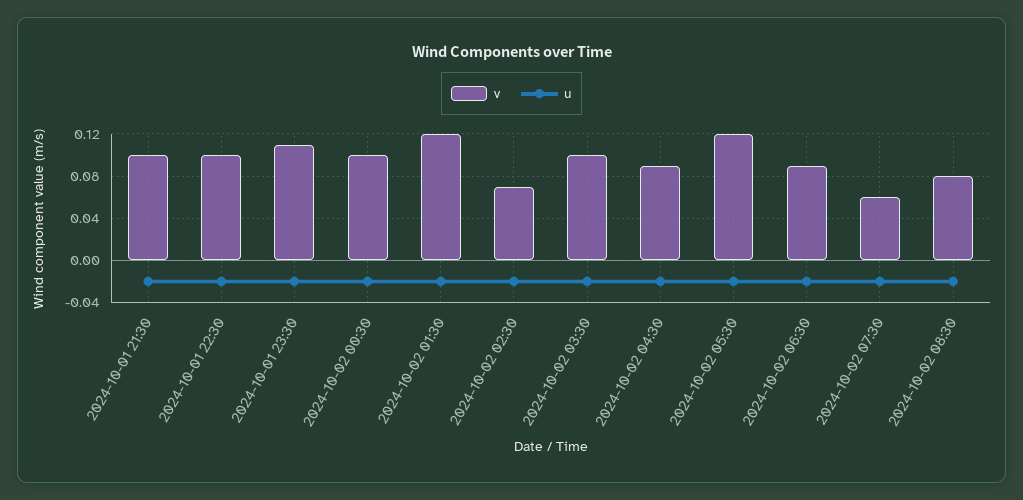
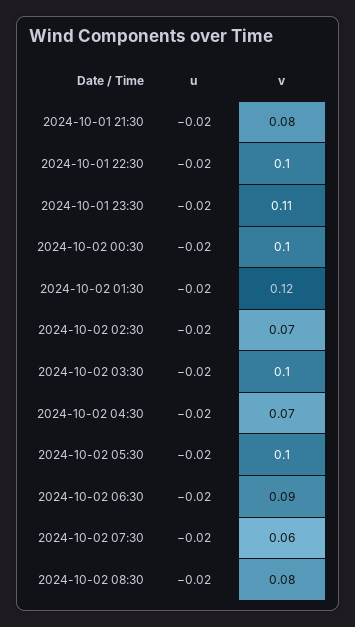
v, 2024-10-01 21:30: 0.1 -> 0.08
v, 2024-10-02 04:30: 0.09 -> 0.07
v, 2024-10-02 05:30: 0.12 -> 0.1

